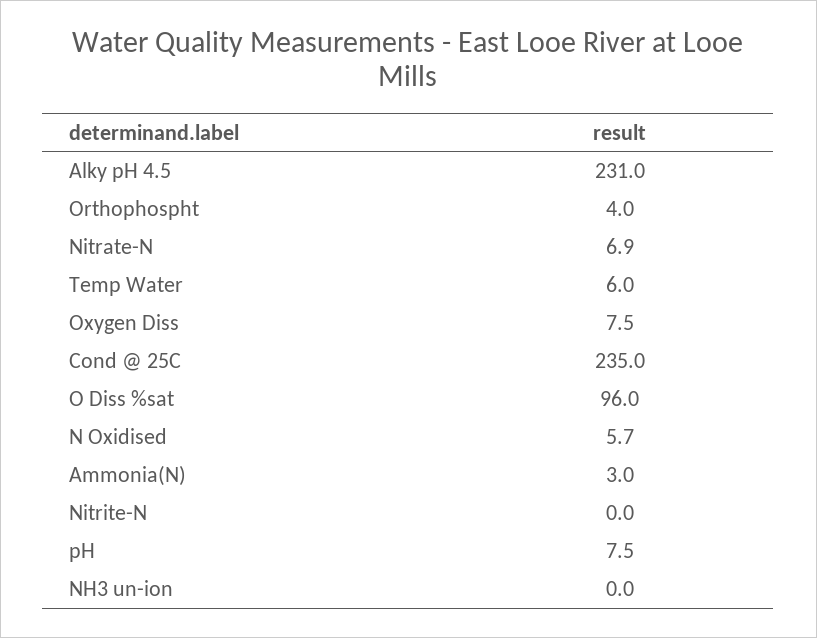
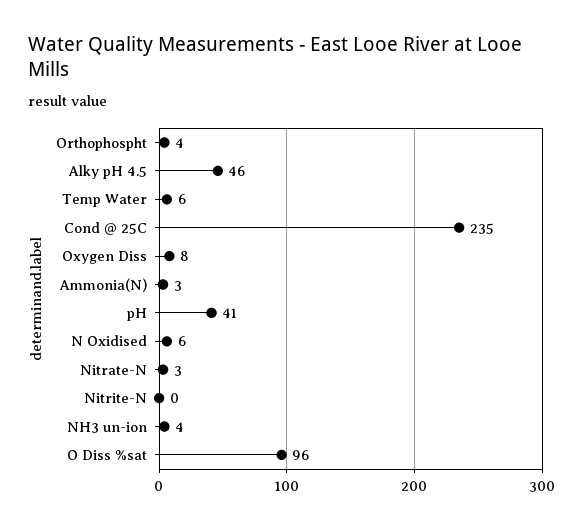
Alky pH 4.5: 231 -> 46
Nitrate-N: 6.9 -> 3
pH: 7.5 -> 41
NH3 un-ion: 0 -> 4

